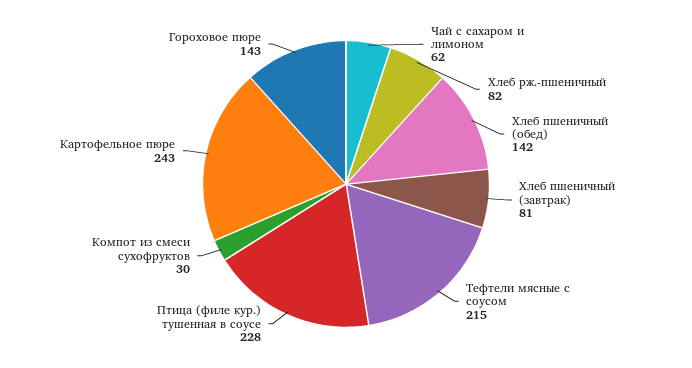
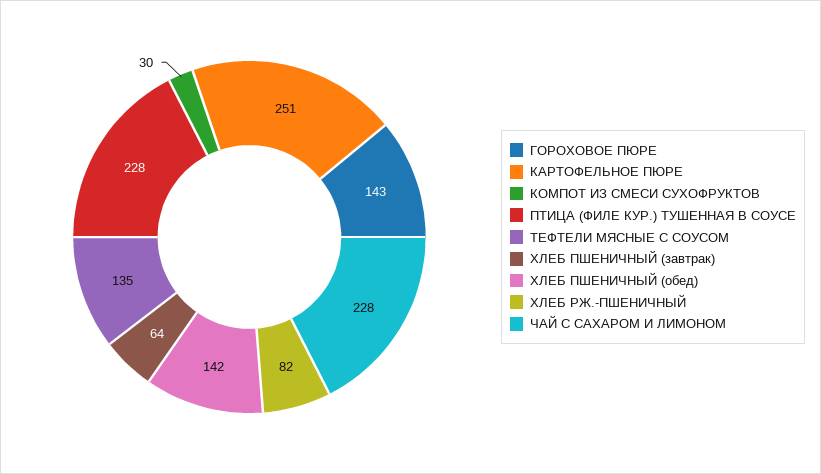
Чай с сахаром и лимоном: 62 -> 228
Хлеб пшеничный (завтрак): 81 -> 64
Тефтели мясные с соусом: 215 -> 135
Картофельное пюре: 243 -> 251

